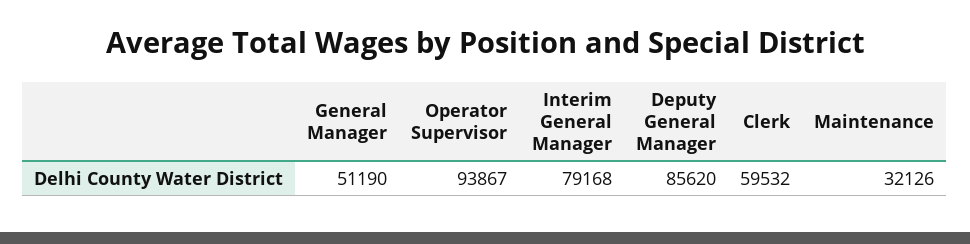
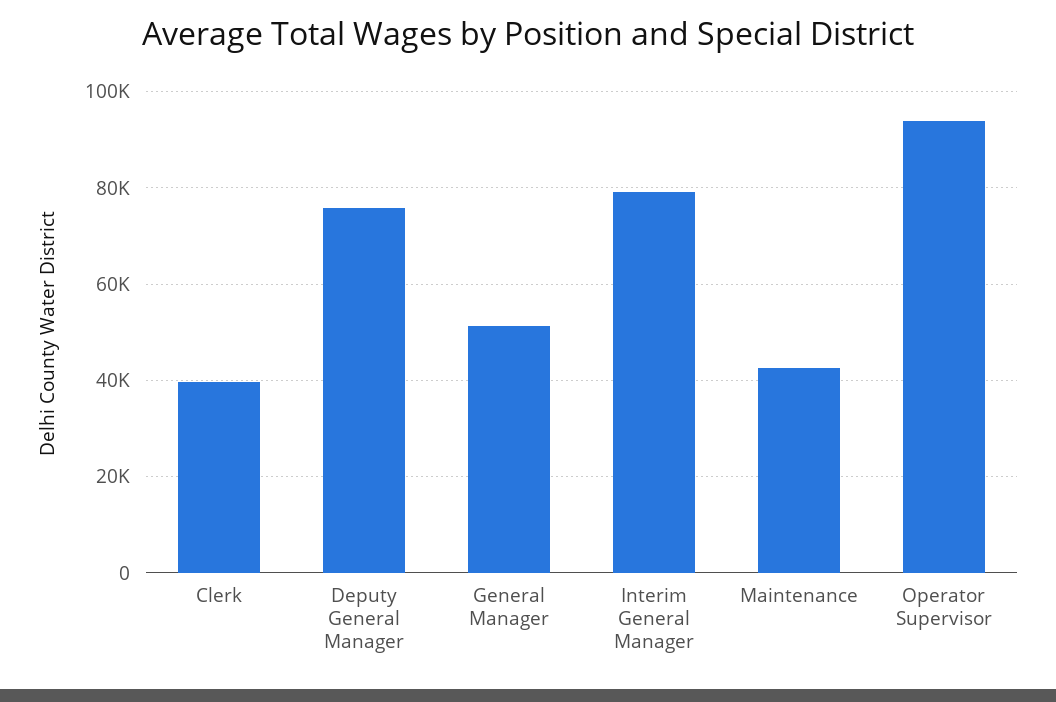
Deputy General Manager: 85620 -> 76000
Clerk: 59532 -> 40000
Maintenance: 32126 -> 42000

